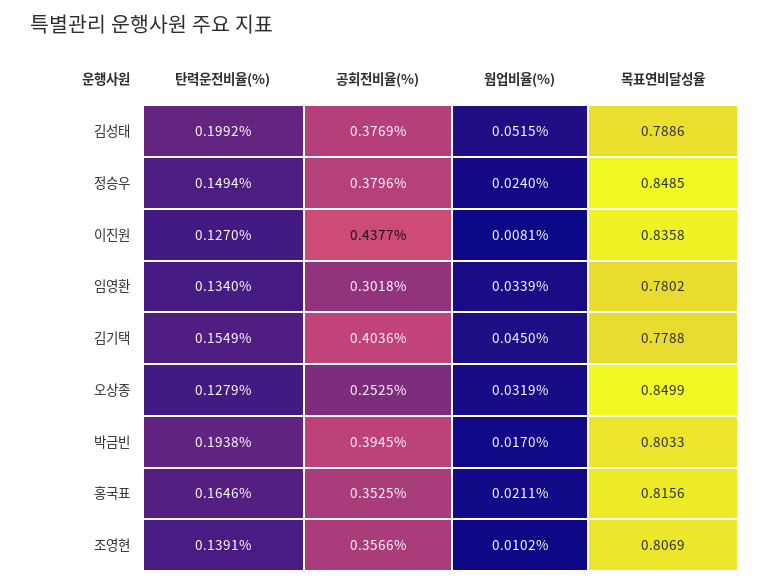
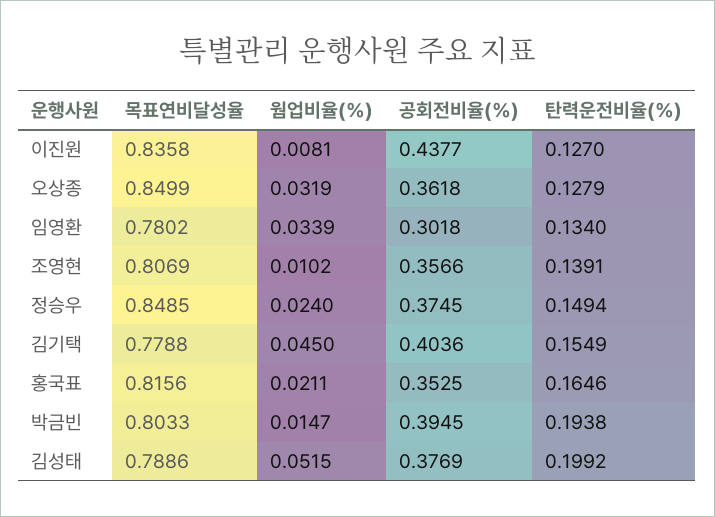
공회전비율(%), 정승우: 0.3796 -> 0.3745
공회전비율(%), 오상종: 0.2525 -> 0.3618
웜업비율(%), 박금빈: 0.017 -> 0.0147

